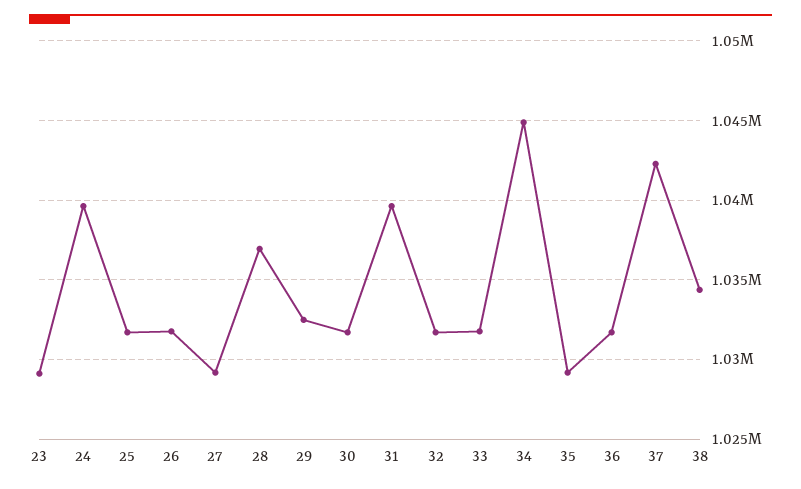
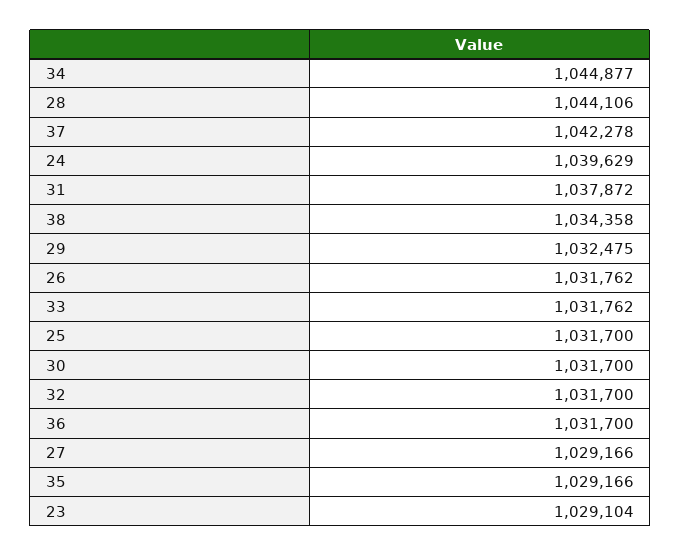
28: 1037000 -> 1044106
31: 1039500 -> 1037872

